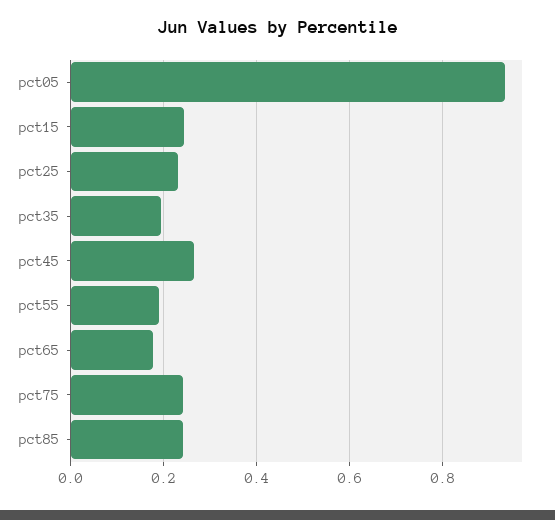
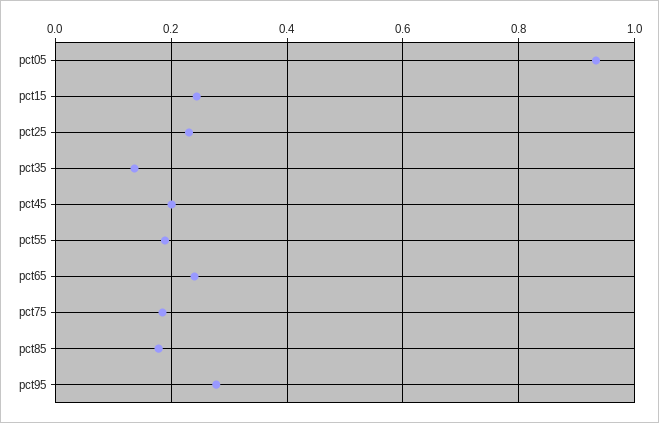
pct35: 0.2 -> 0.14
pct45: 0.26 -> 0.2
pct65: 0.18 -> 0.24
pct75: 0.24 -> 0.18
pct85: 0.24 -> 0.18
pct95: none -> 0.28

